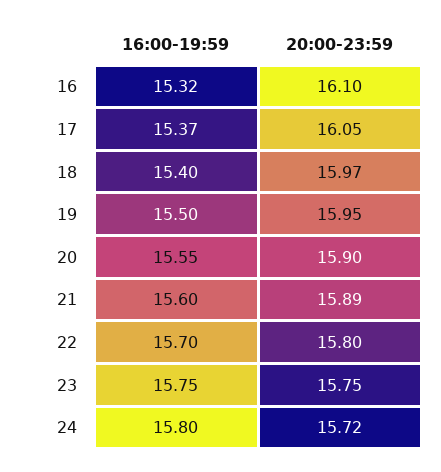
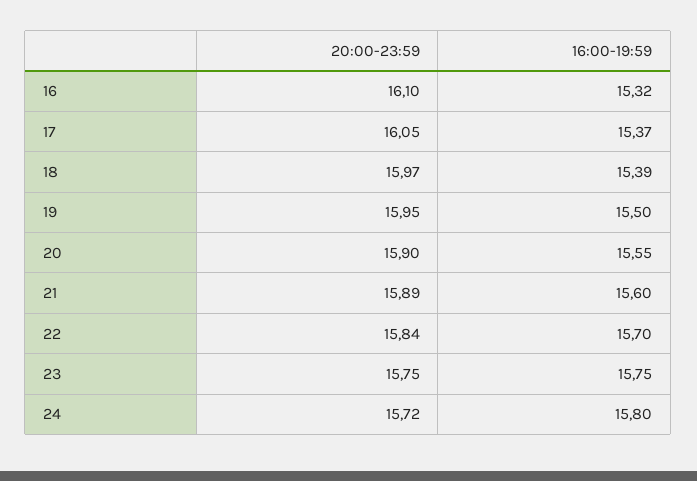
16:00-19:59, 18: 15.4 -> 15.39
20:00-23:59, 22: 15.8 -> 15.84

